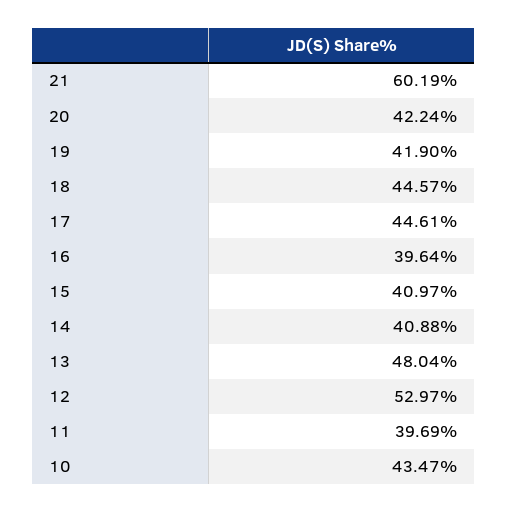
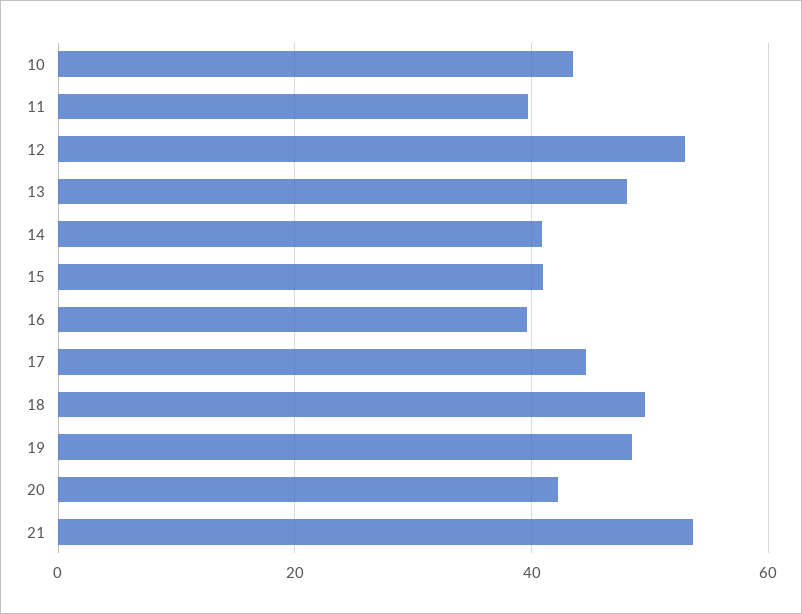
21: 60.19 -> 54
19: 41.9 -> 48
18: 44.57 -> 50

